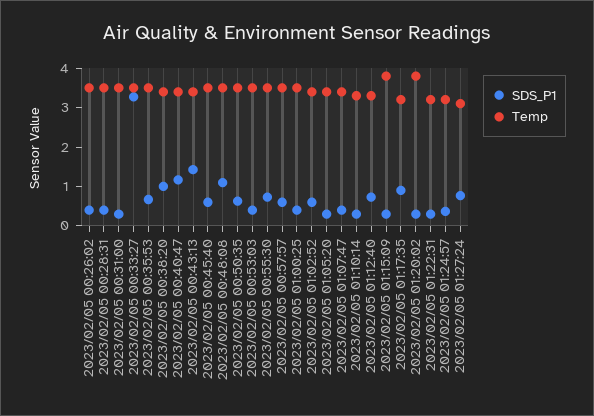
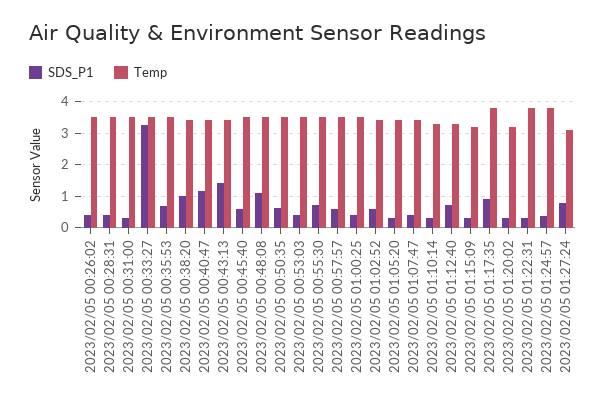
Temp, 2023/02/05 01:15:09: 3.75 -> 3.2
Temp, 2023/02/05 01:17:35: 3.25 -> 3.8
Temp, 2023/02/05 01:20:02: 3.75 -> 3.2
Temp, 2023/02/05 01:22:31: 3.25 -> 3.8
Temp, 2023/02/05 01:24:57: 3.25 -> 3.8

